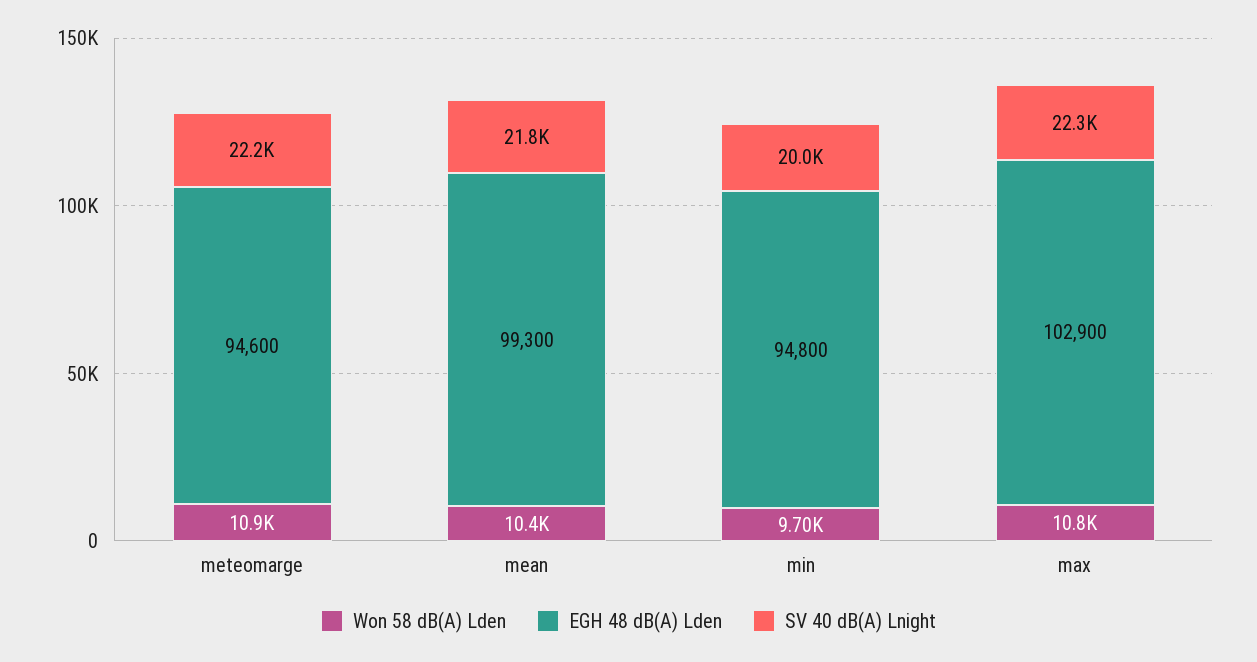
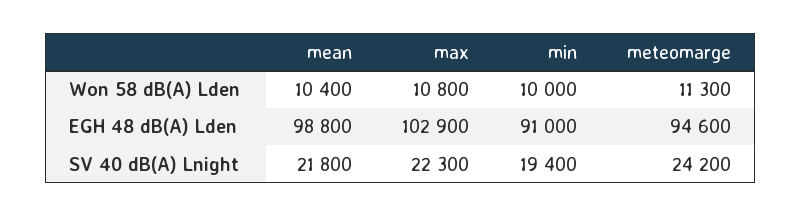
Won 58 dB(A) Lden, meteomarge: 10900 -> 11300
SV 40 dB(A) Lnight, meteomarge: 22200 -> 24200
EGH 48 dB(A) Lden, mean: 99300 -> 98800
Won 58 dB(A) Lden, min: 9700 -> 10000
EGH 48 dB(A) Lden, min: 94800 -> 91000
SV 40 dB(A) Lnight, min: 20000 -> 19400

